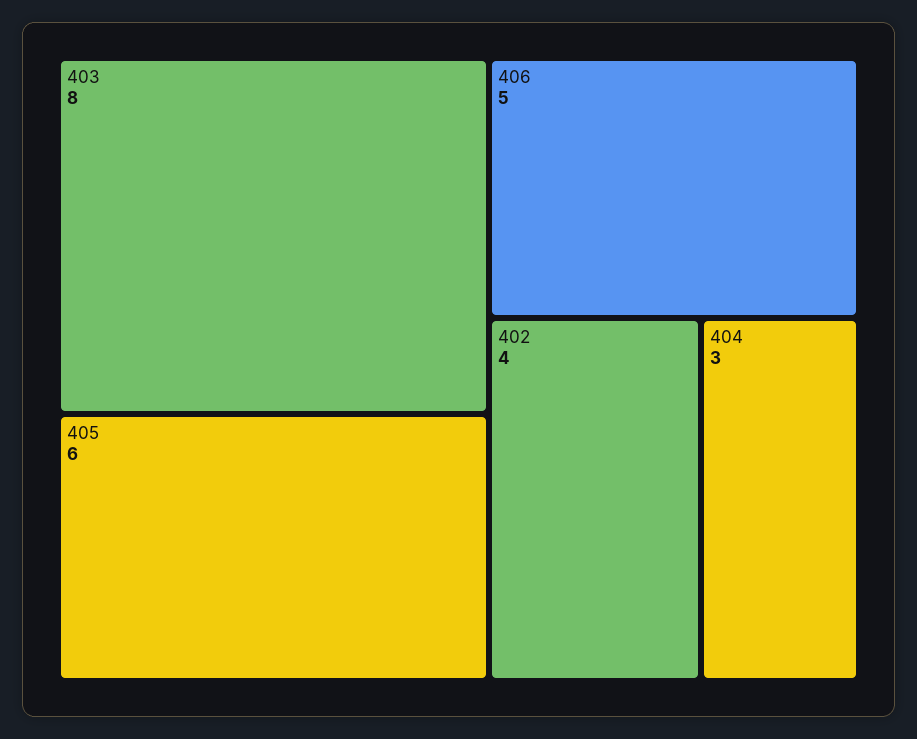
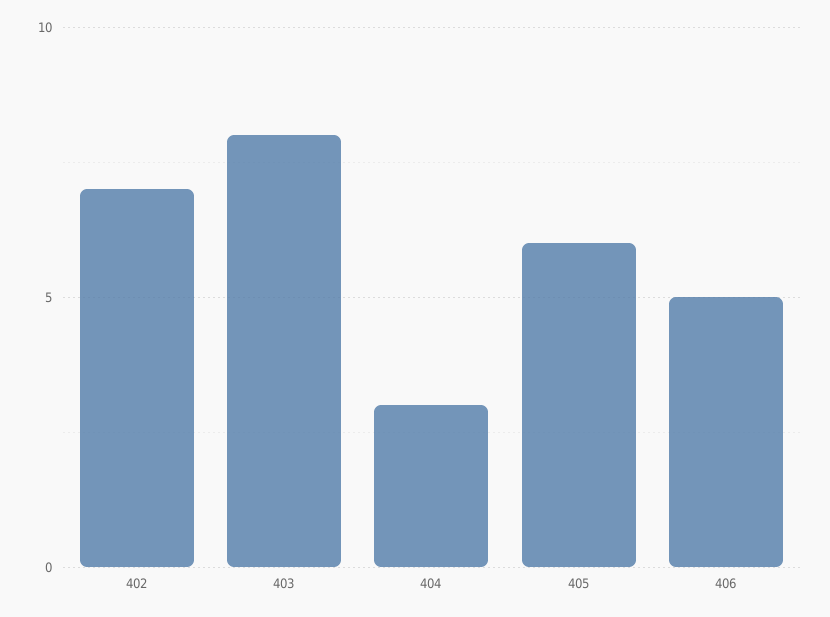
402: 4 -> 7

